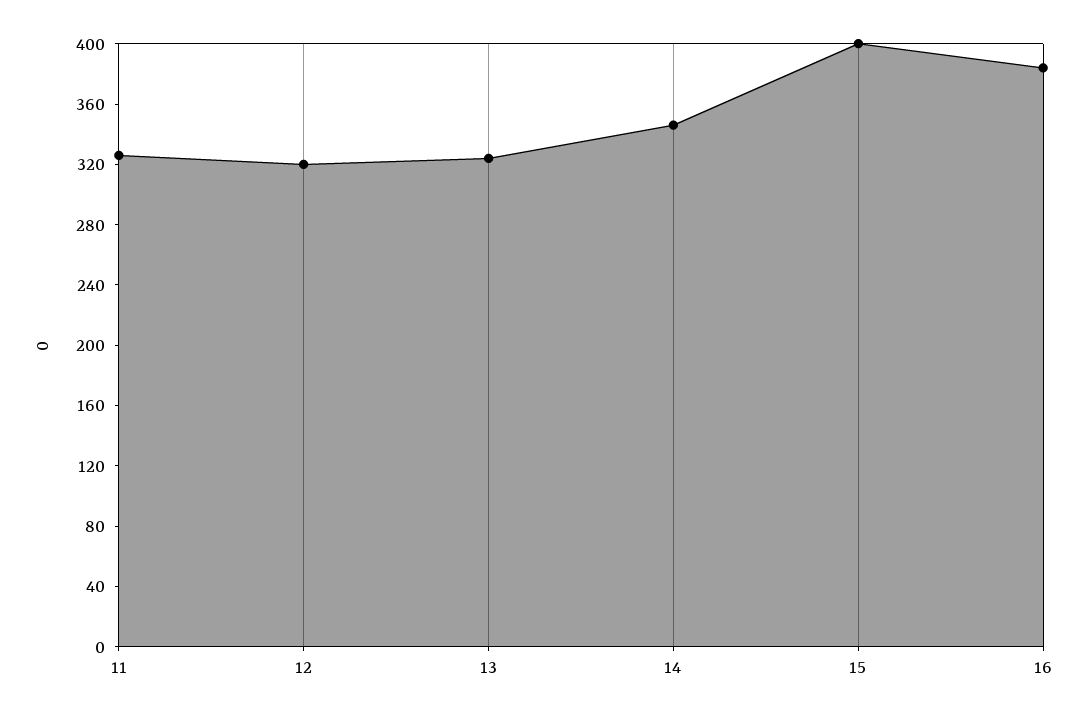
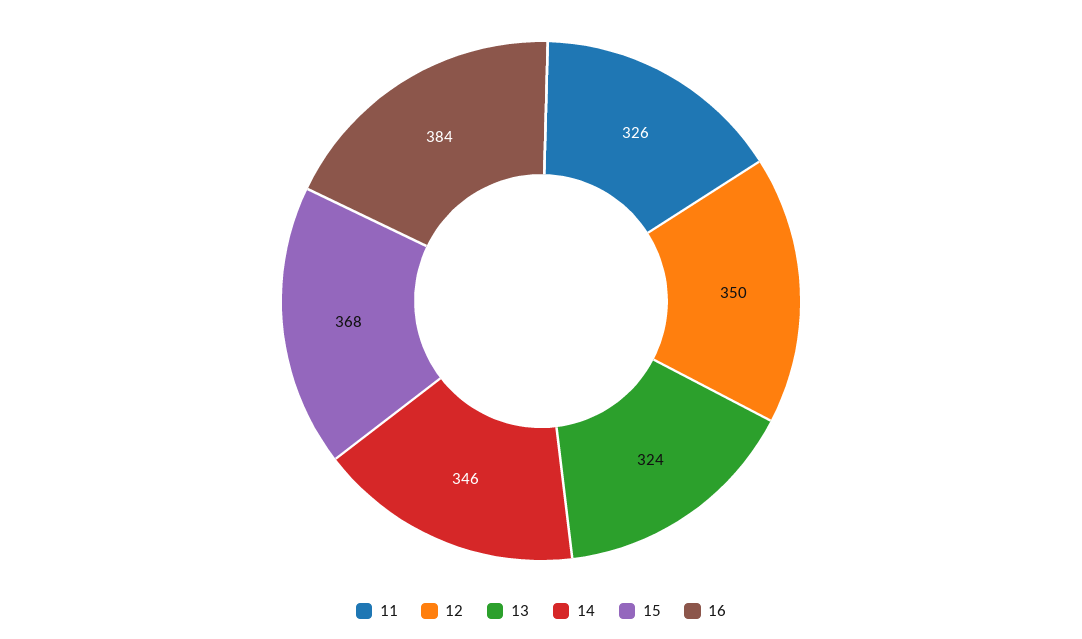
12: 320 -> 350
15: 400 -> 368

